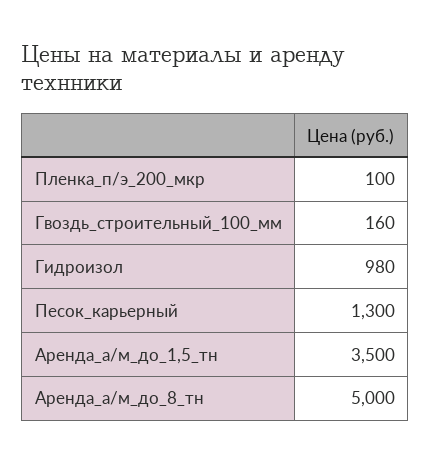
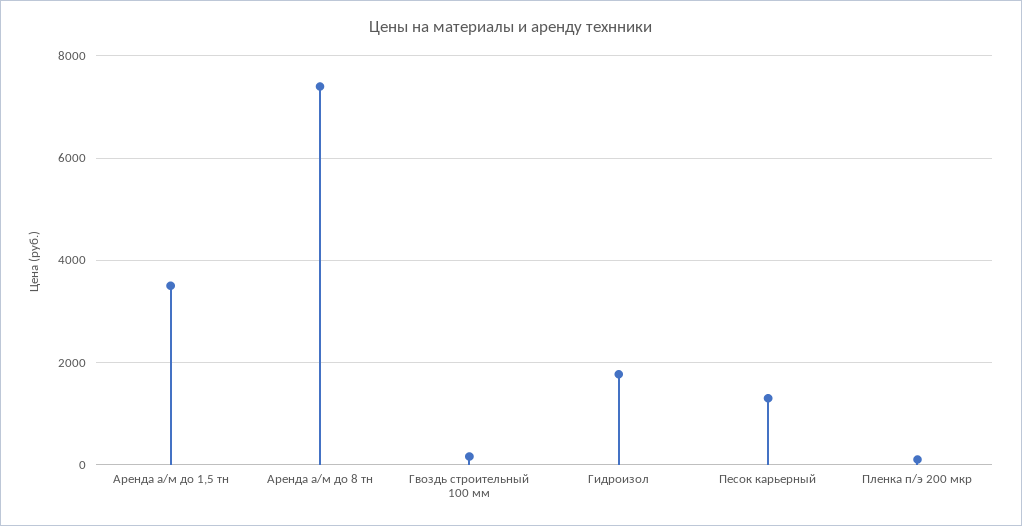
Гидроизол: 980 -> 1800
Аренда_а/м_до_8_тн: 5000 -> 7400

